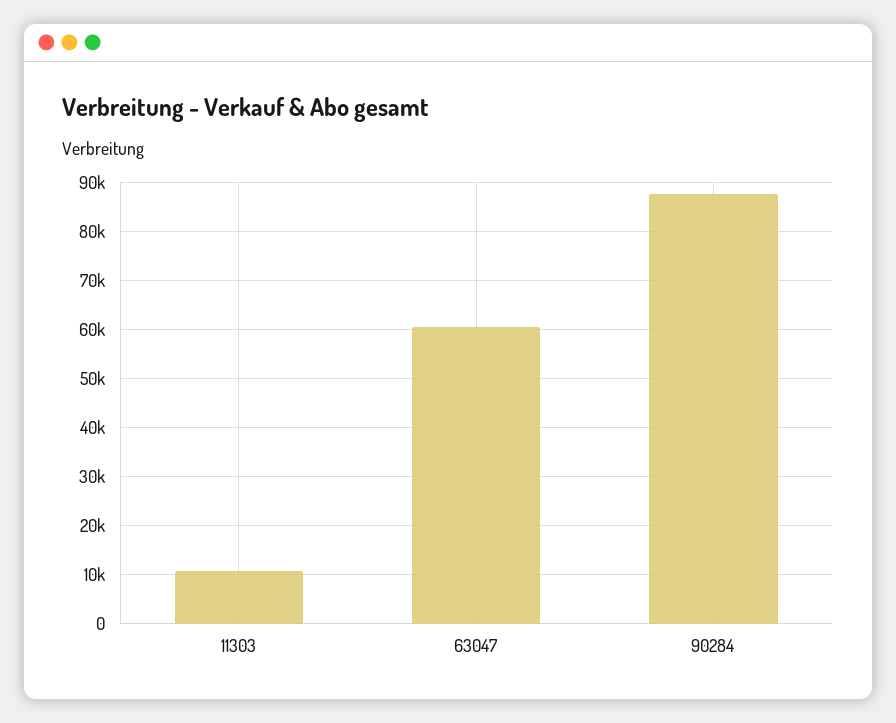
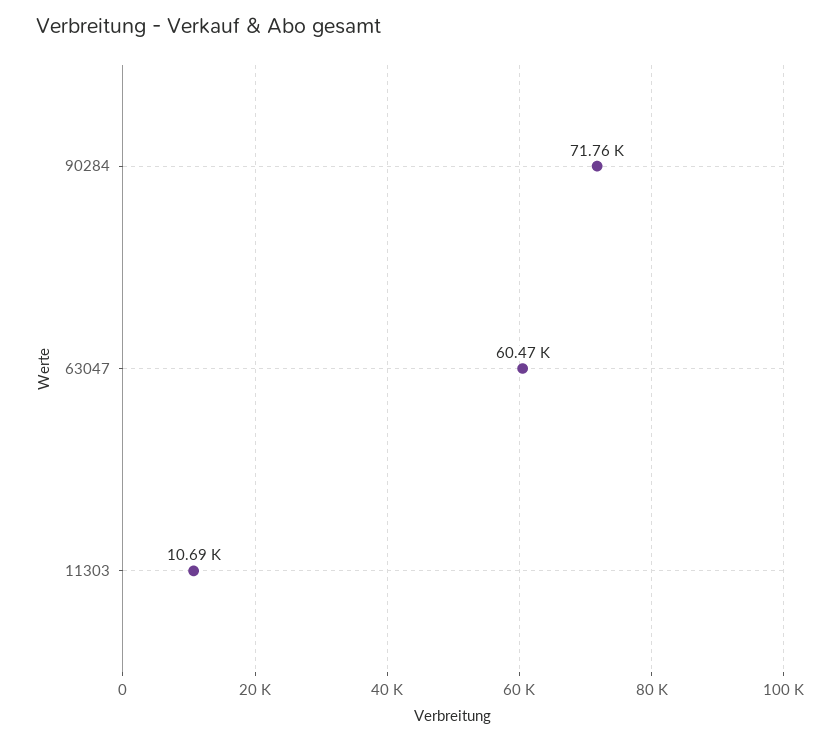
90284: 88000 -> 71760

